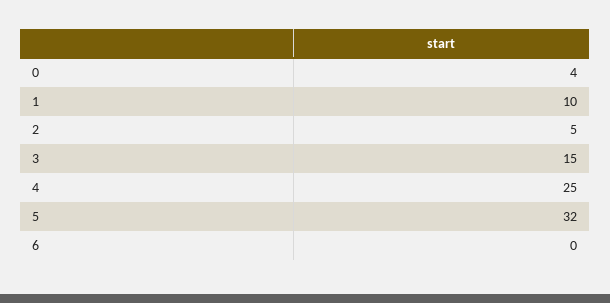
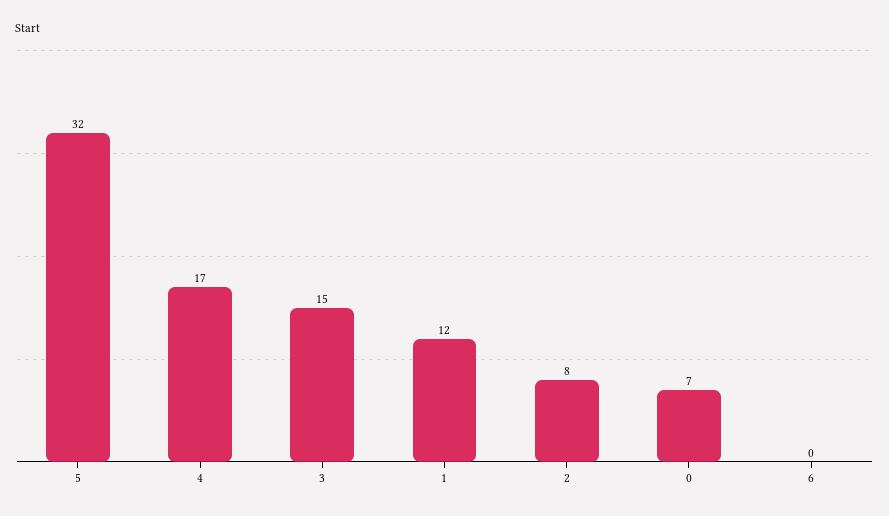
0: 4 -> 7
1: 10 -> 12
2: 5 -> 8
4: 25 -> 17

